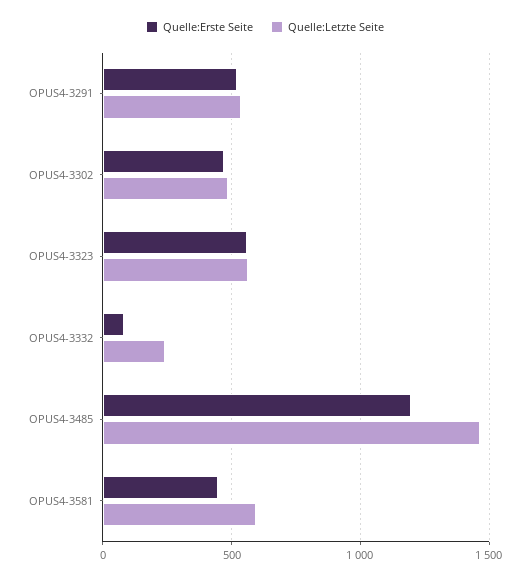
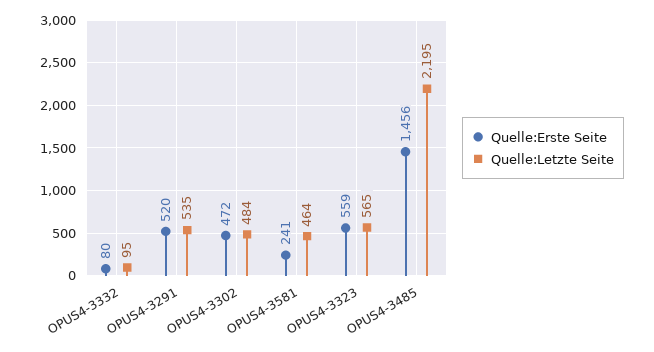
Quelle:Letzte Seite, OPUS4-3332: 250 -> 95
Quelle:Erste Seite, OPUS4-3485: 1200 -> 1456
Quelle:Letzte Seite, OPUS4-3485: 1450 -> 2195
Quelle:Erste Seite, OPUS4-3581: 450 -> 241
Quelle:Letzte Seite, OPUS4-3581: 600 -> 464

